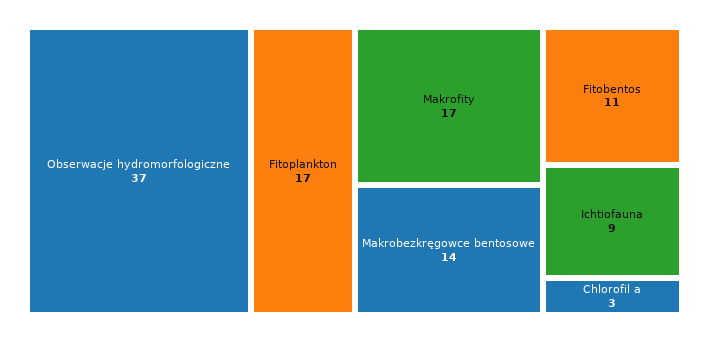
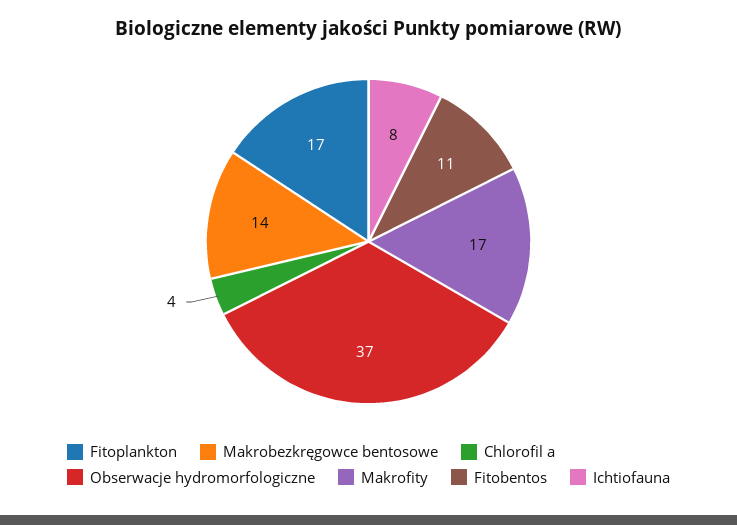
Ichtiofauna: 9 -> 8
Chlorofil a: 3 -> 4

